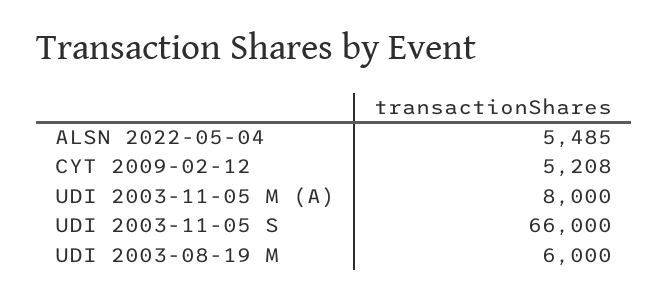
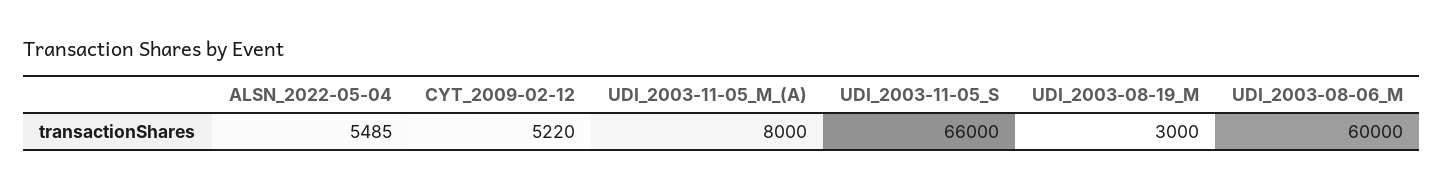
CYT 2009-02-12: 5208 -> 5220
UDI 2003-08-19 M: 6000 -> 3000
UDI_2003-08-06_M: none -> 60000

